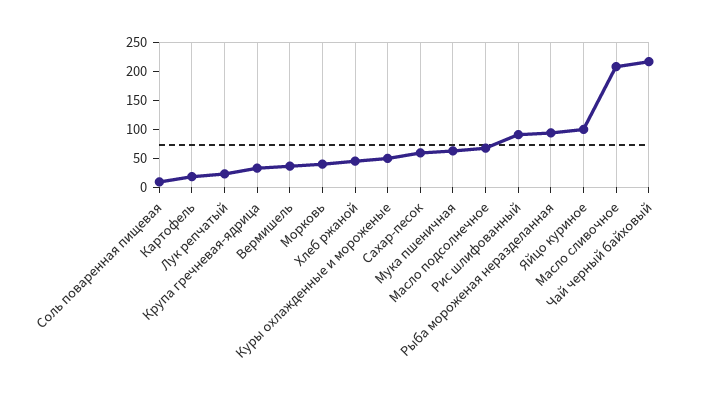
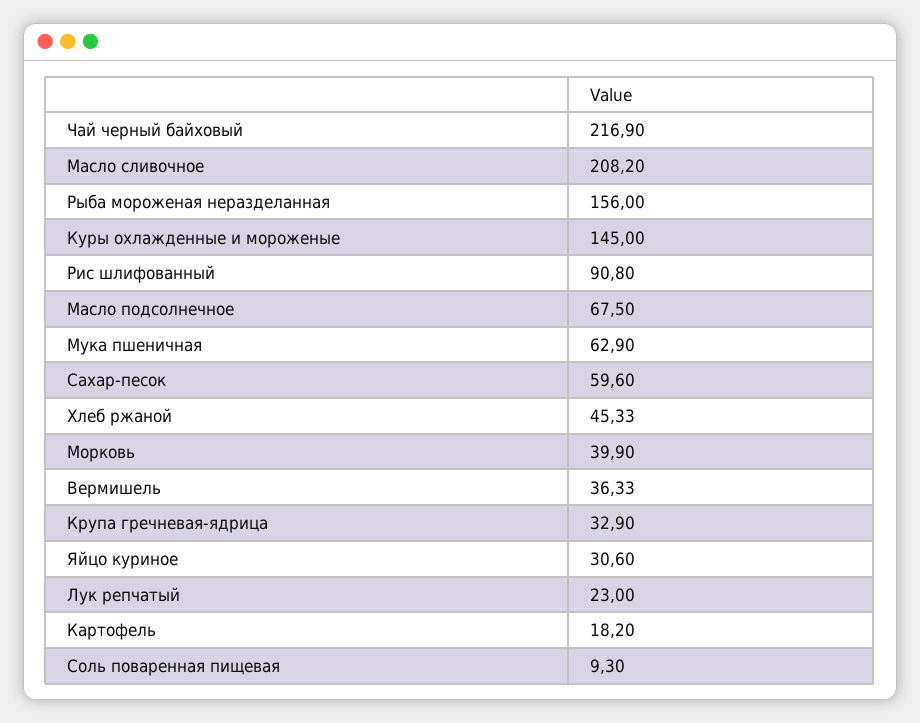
Куры охлажденные и мороженые: 50 -> 145
Рыба мороженая неразделанная: 100 -> 156
Яйцо куриное: 100 -> 30.6

